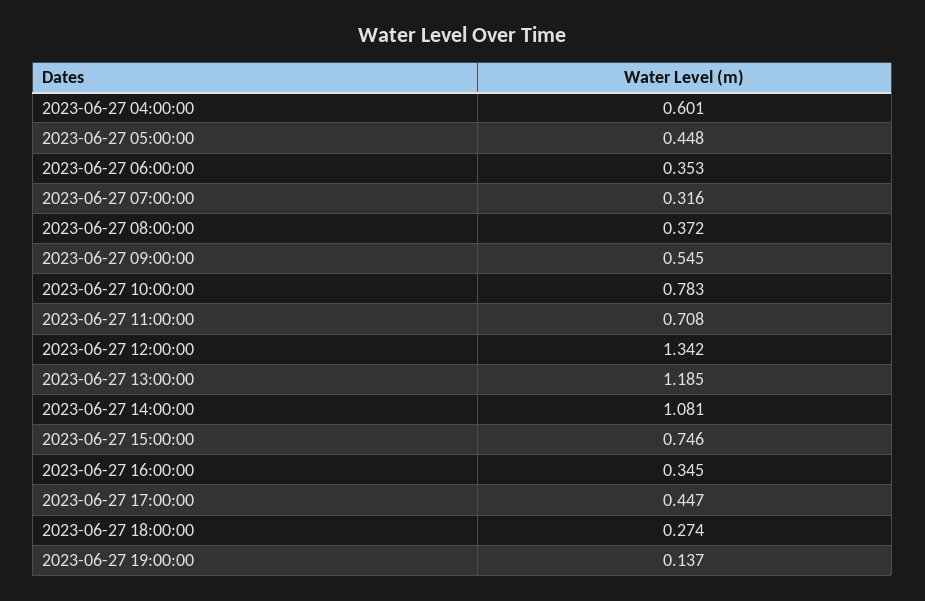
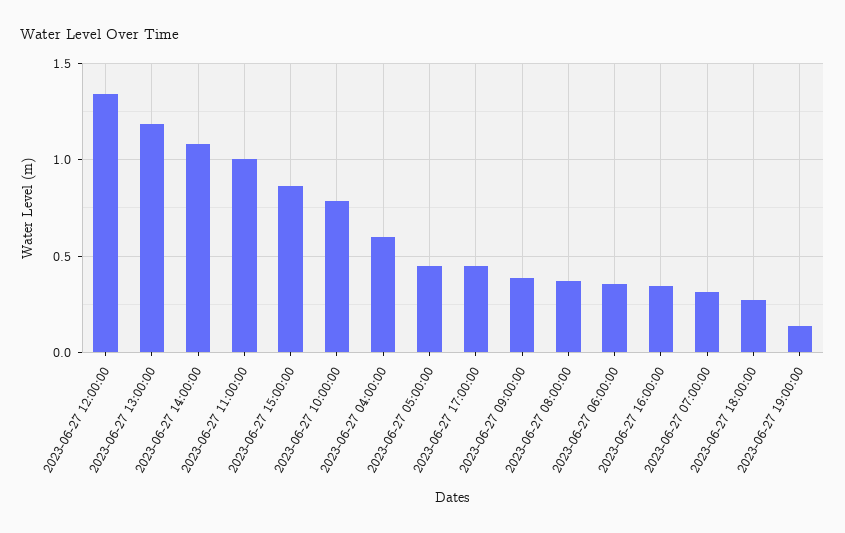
2023-06-27 09:00:00: 0.545 -> 0.4
2023-06-27 11:00:00: 0.708 -> 1
2023-06-27 15:00:00: 0.746 -> 0.85

